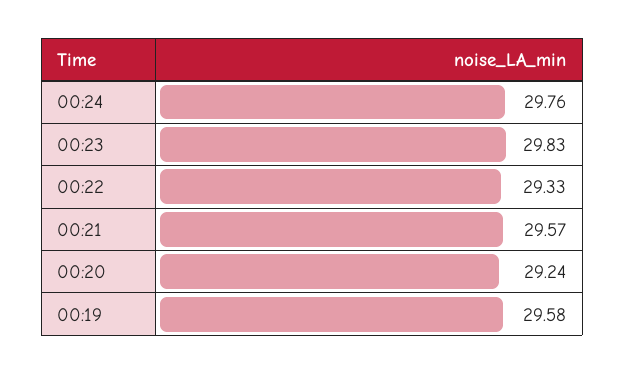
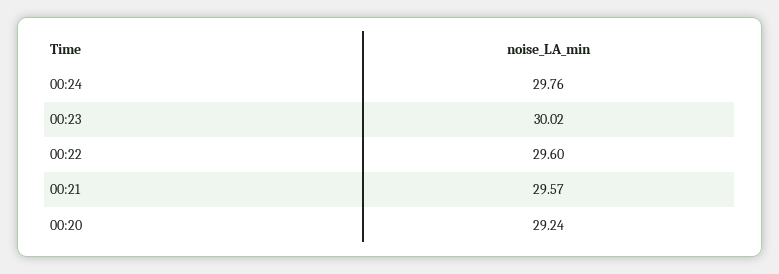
00:23: 29.83 -> 30.02
00:22: 29.33 -> 29.6
00:19: 29.58 -> none

